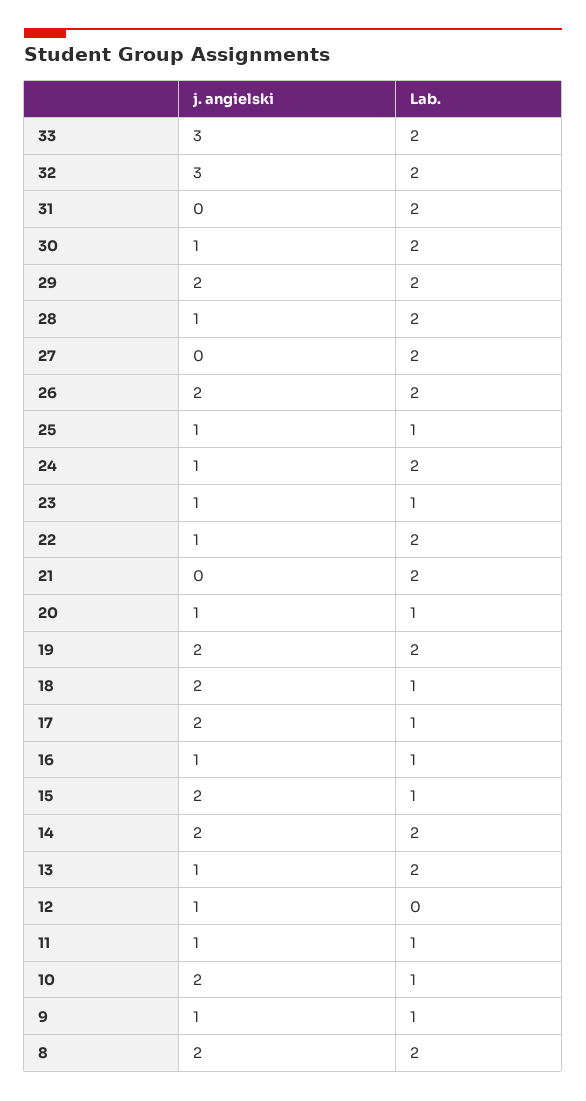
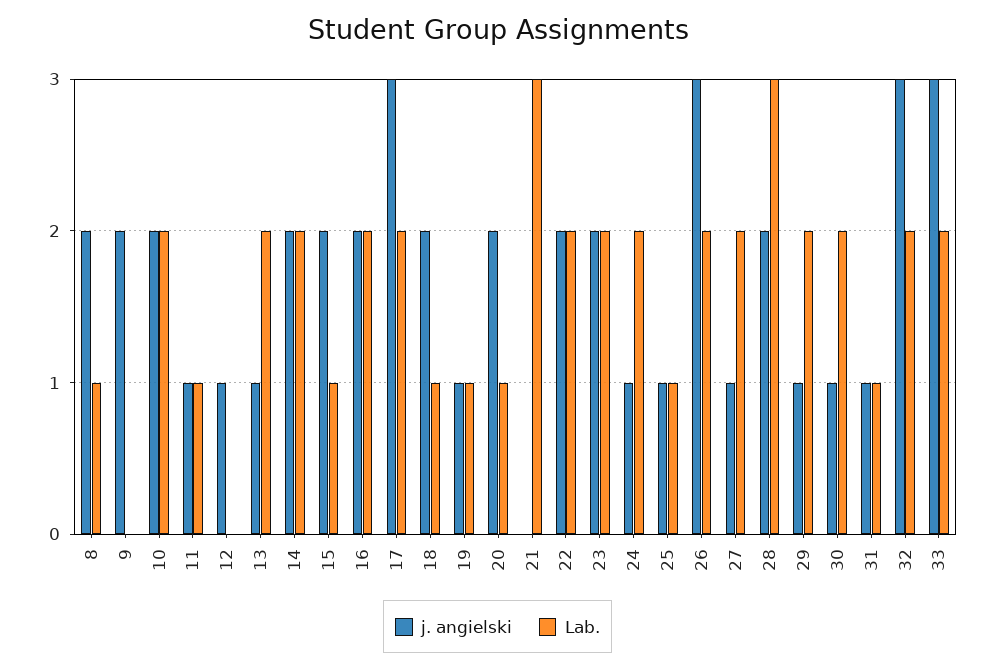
j. angielski, 31: 0 -> 1
Lab., 31: 2 -> 1
j. angielski, 29: 2 -> 1
j. angielski, 28: 1 -> 2
Lab., 28: 2 -> 3
j. angielski, 27: 0 -> 1
j. angielski, 26: 2 -> 3
j. angielski, 23: 1 -> 2
Lab., 23: 1 -> 2
j. angielski, 22: 1 -> 2
Lab., 21: 2 -> 3
j. angielski, 20: 1 -> 2
j. angielski, 19: 2 -> 1
Lab., 19: 2 -> 1
j. angielski, 17: 2 -> 3
Lab., 17: 1 -> 2
j. angielski, 16: 1 -> 2
Lab., 16: 1 -> 2
Lab., 10: 1 -> 2
j. angielski, 9: 1 -> 2
Lab., 9: 1 -> 0
Lab., 8: 2 -> 1

